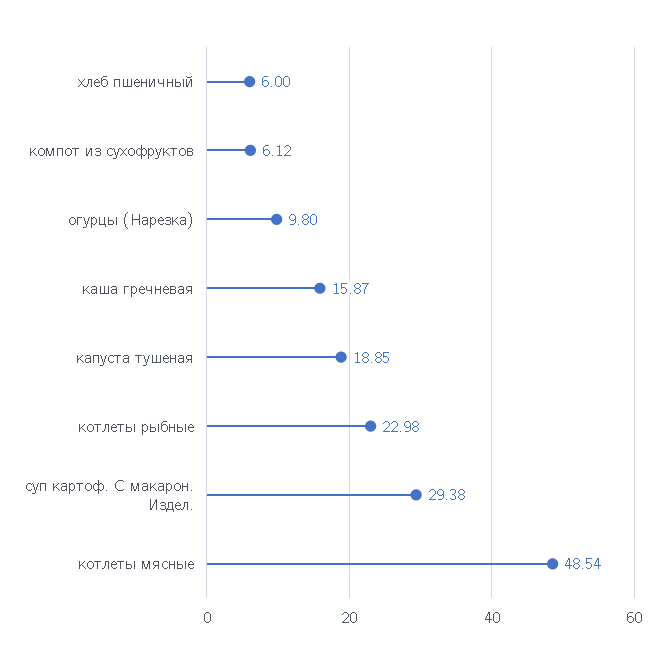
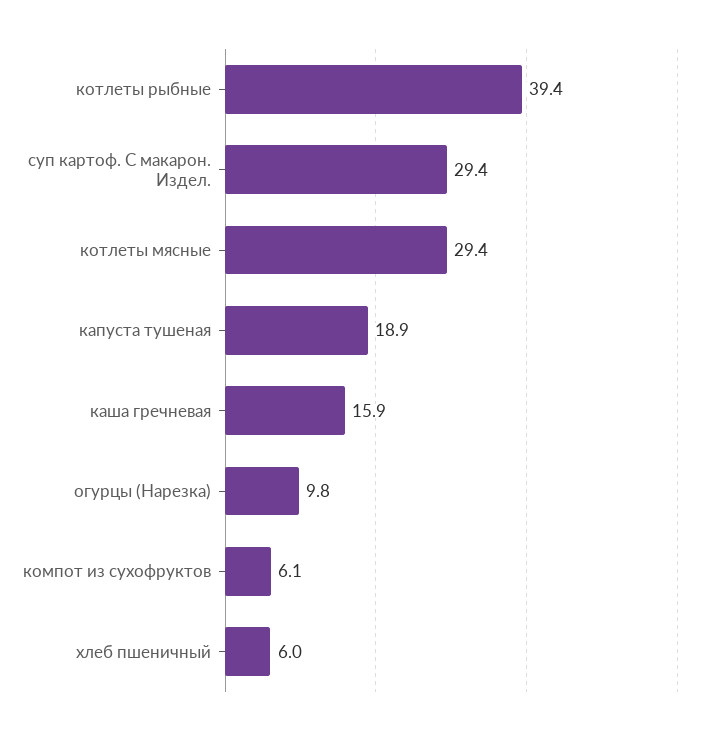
котлеты рыбные: 22.98 -> 39.4
котлеты мясные: 48.54 -> 29.4

